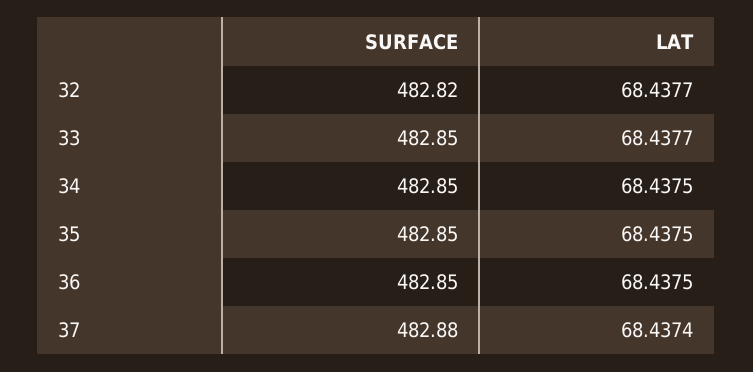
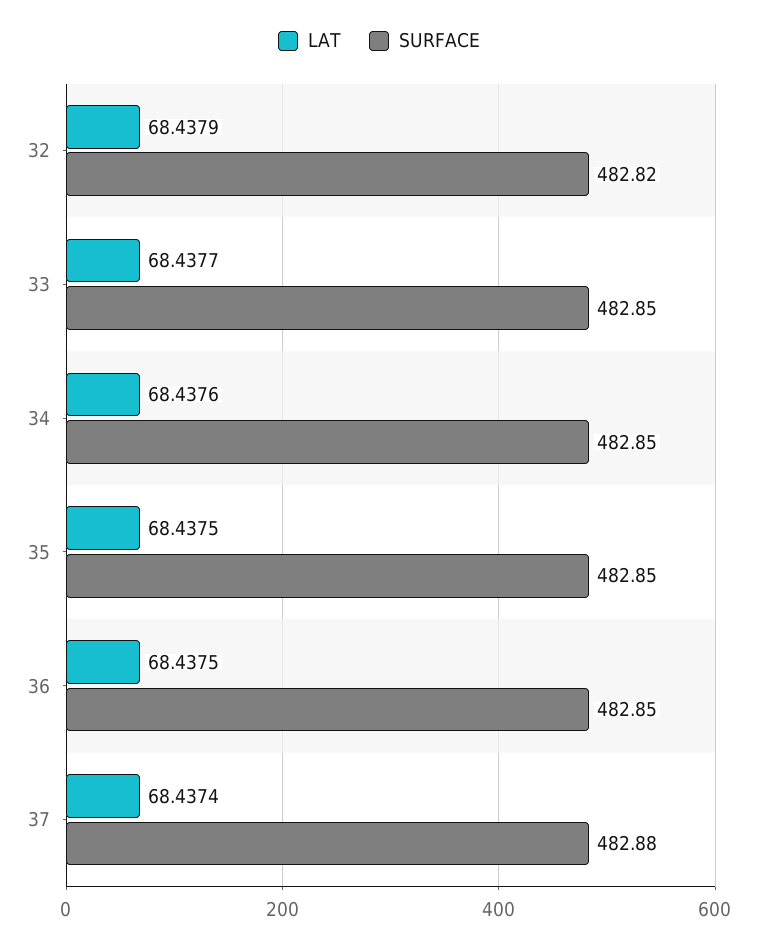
LAT, 32: 68.4377 -> 68.4379
LAT, 34: 68.4375 -> 68.4376

